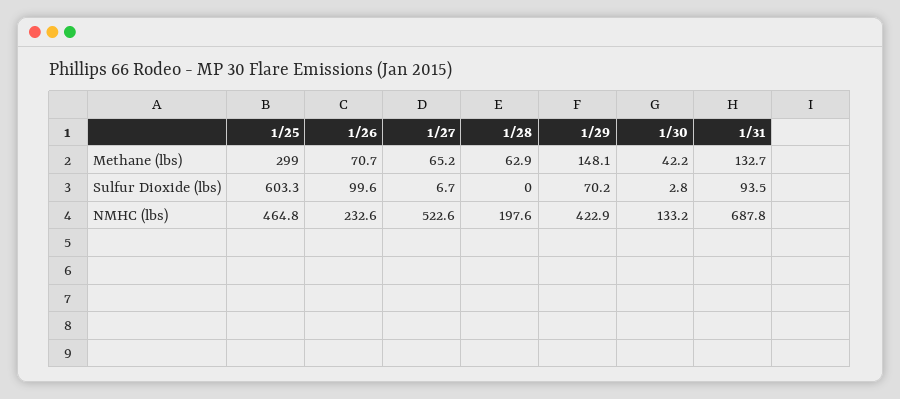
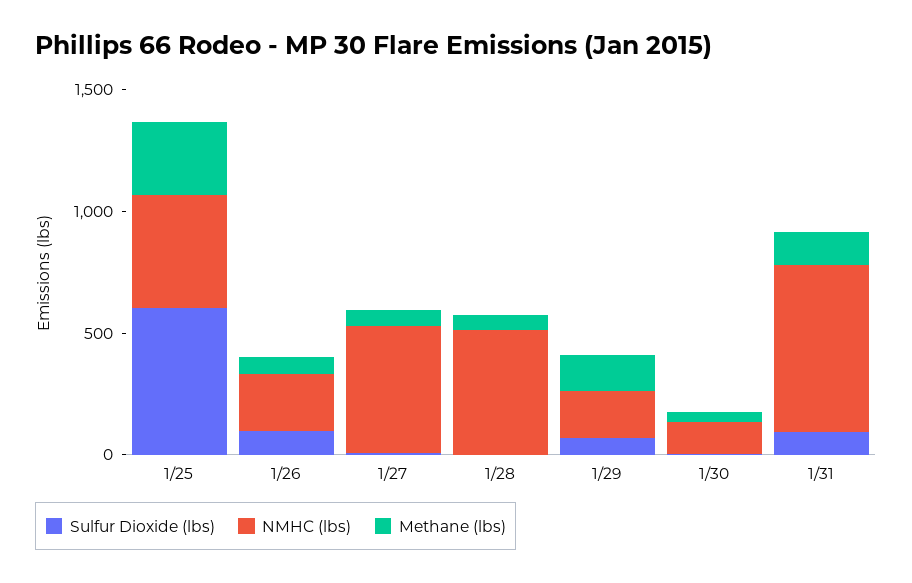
NMHC (lbs), 1/28: 197.6 -> 500
NMHC (lbs), 1/29: 422.9 -> 200

